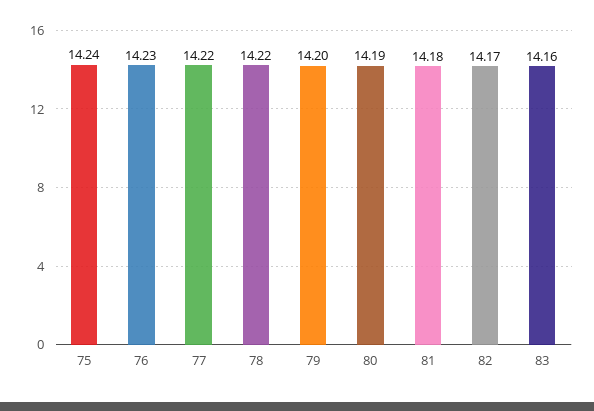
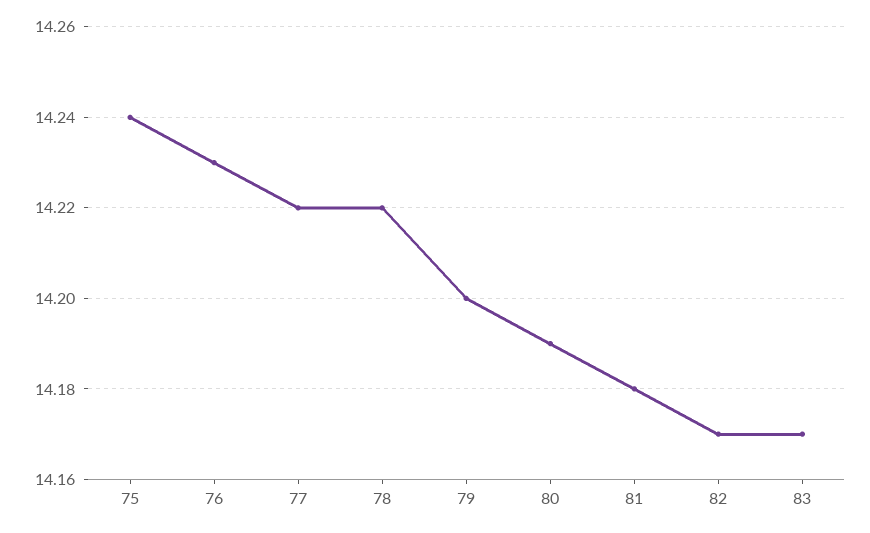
83: 14.16 -> 14.17

